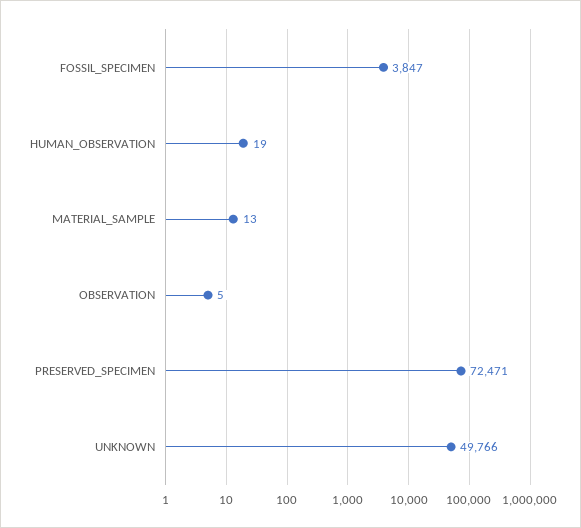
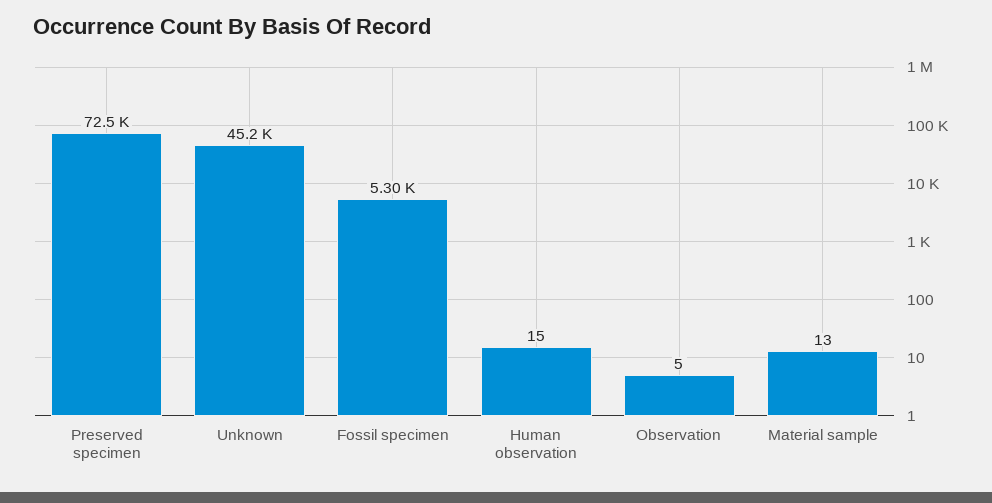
FOSSIL_SPECIMEN: 3847 -> 5300
HUMAN_OBSERVATION: 19 -> 15
UNKNOWN: 49766 -> 45200

